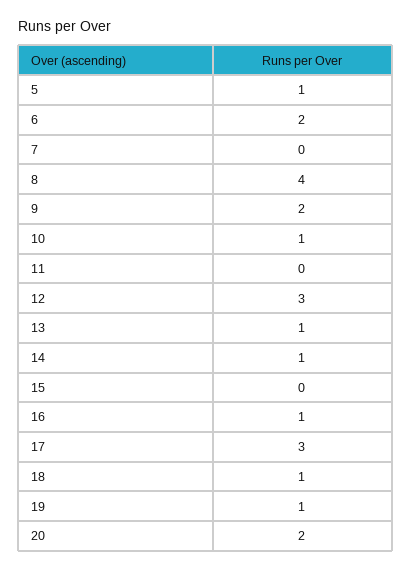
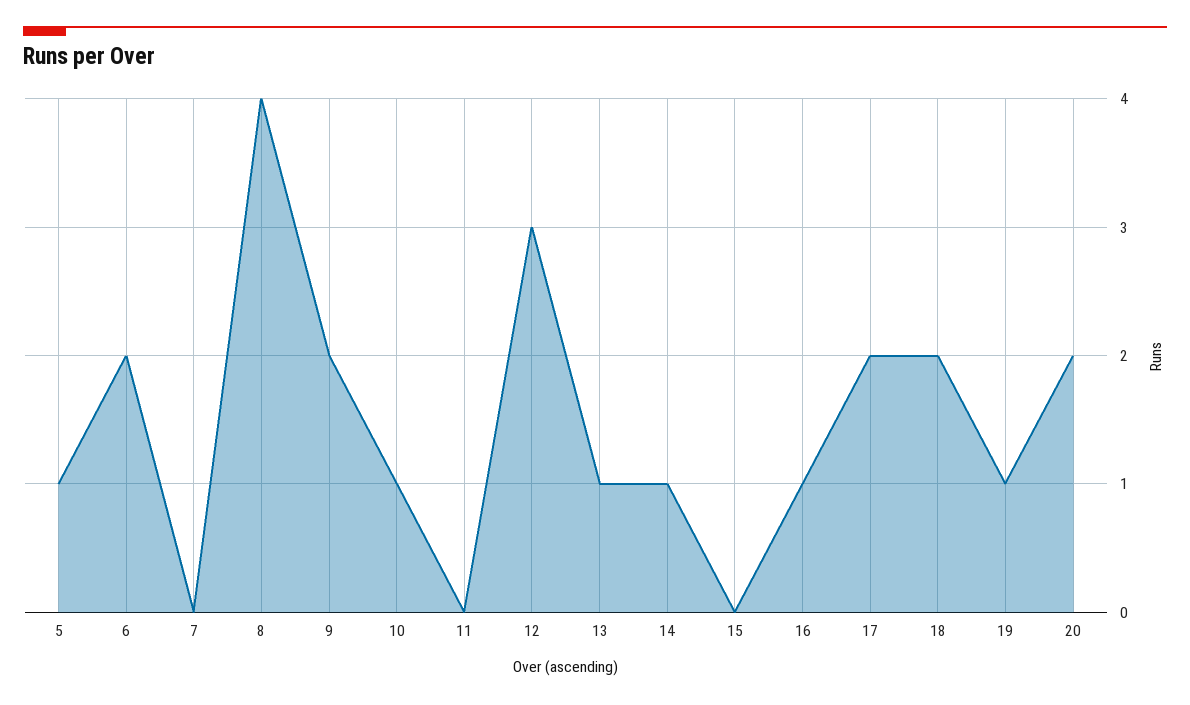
17: 3 -> 2
18: 1 -> 2

